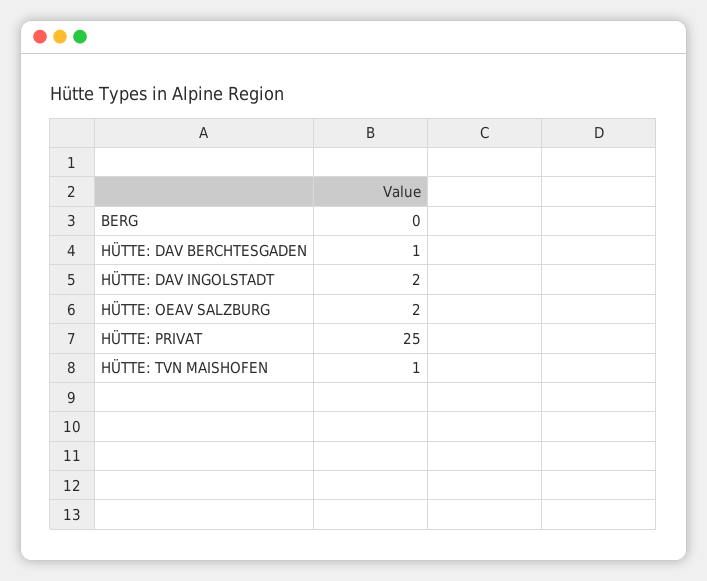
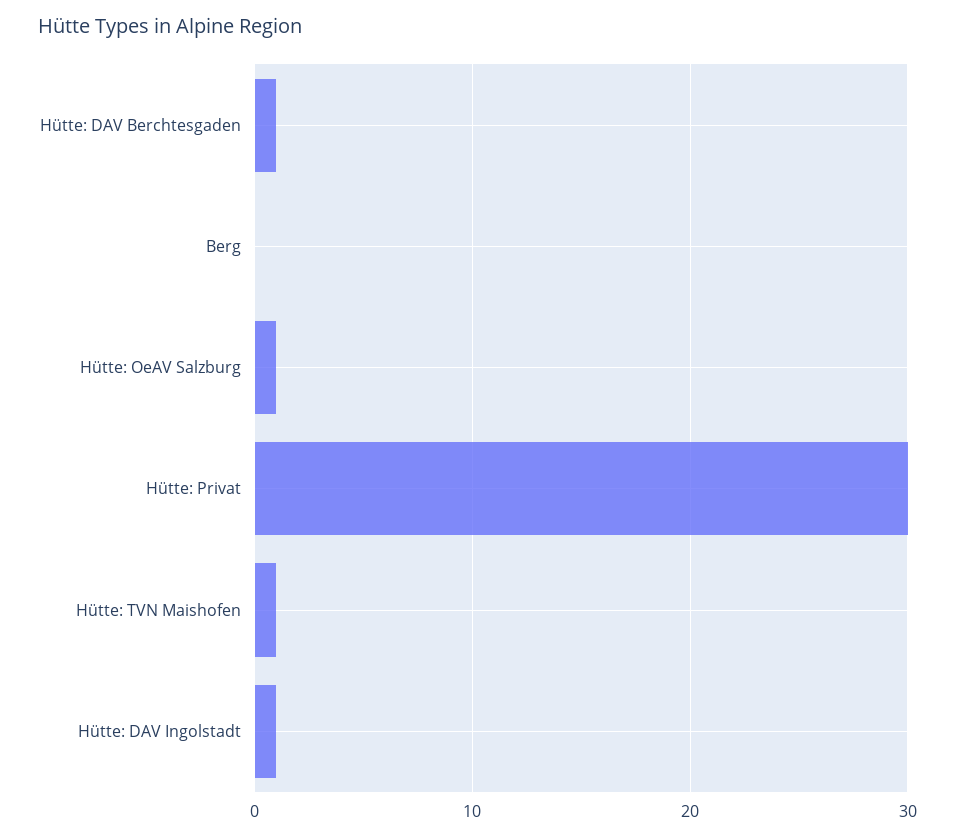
HÜTTE: DAV INGOLSTADT: 2 -> 1
HÜTTE: OEAV SALZBURG: 2 -> 1
HÜTTE: PRIVAT: 25 -> 30

